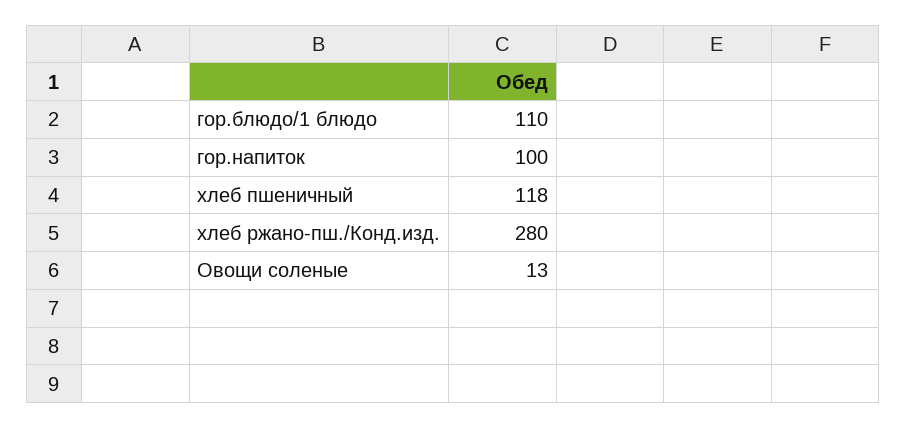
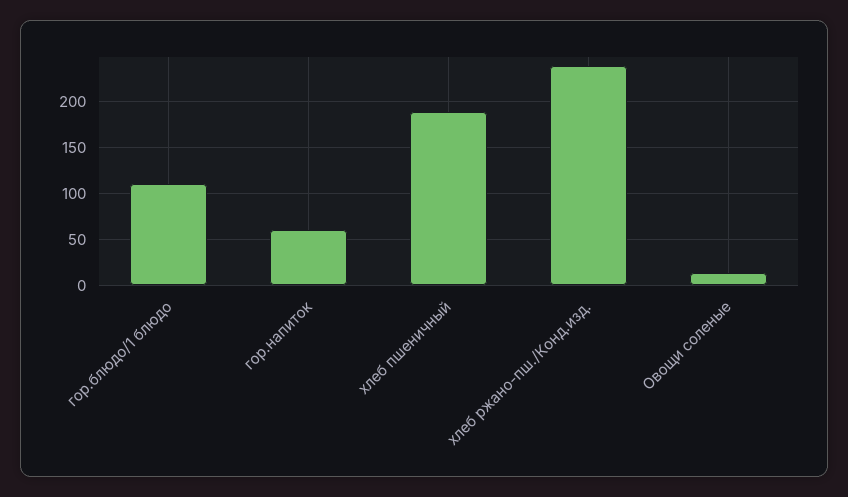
гор.напиток: 100 -> 60
хлеб пшеничный: 118 -> 190
хлеб ржано-пш./Конд.изд.: 280 -> 240

